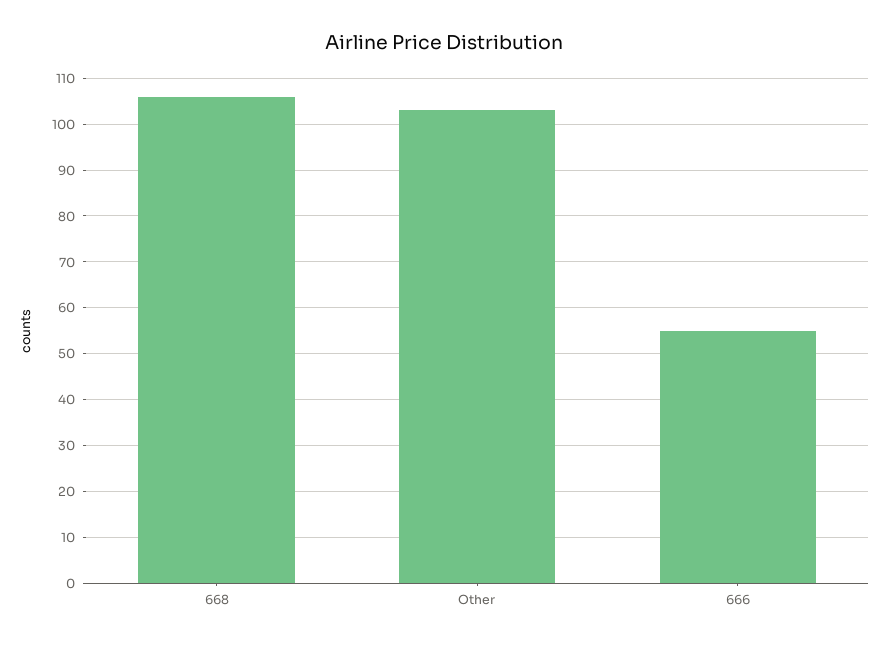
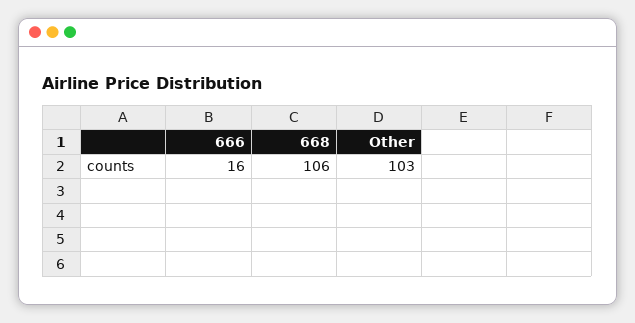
666: 55 -> 16

